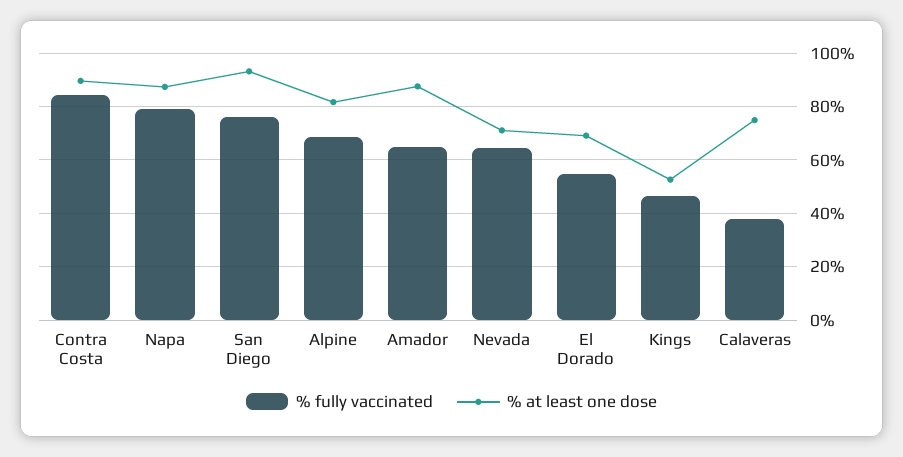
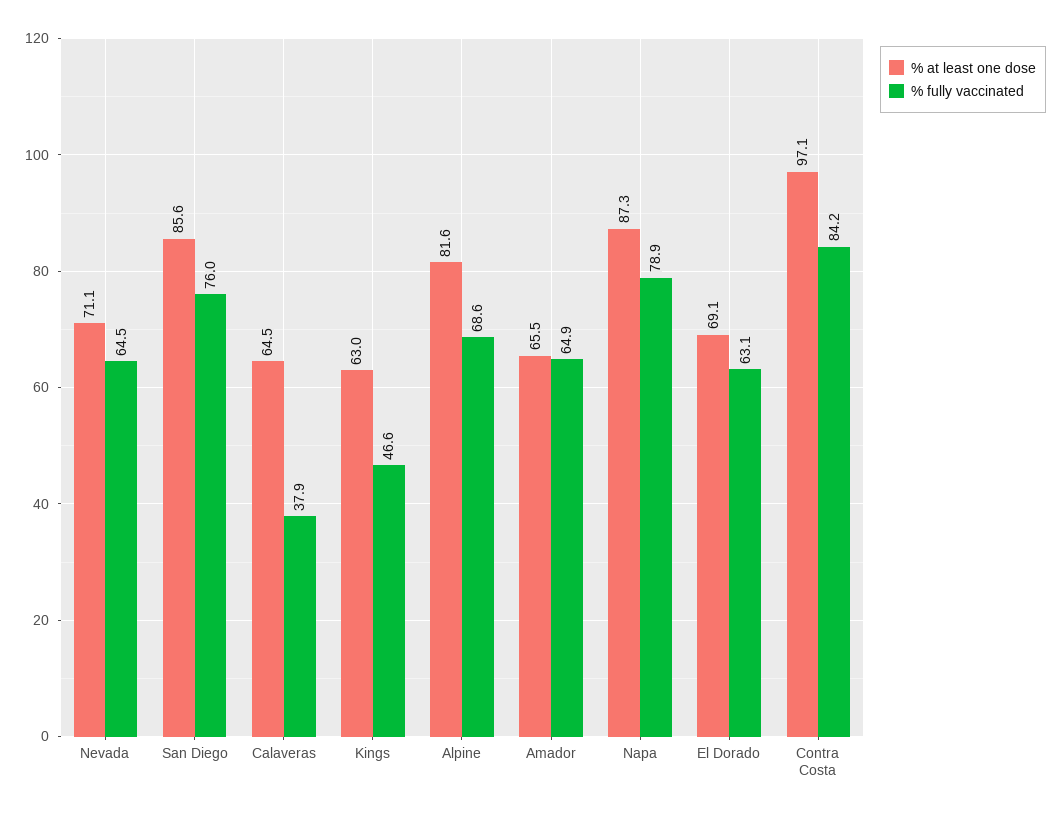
% at least one dose, Contra Costa: 90 -> 97.1
% at least one dose, San Diego: 92.5 -> 85.6
% at least one dose, Amador: 87.5 -> 65.5
% fully vaccinated, El Dorado: 55 -> 63.1
% at least one dose, Kings: 52.5 -> 63
% at least one dose, Calaveras: 75 -> 64.5

